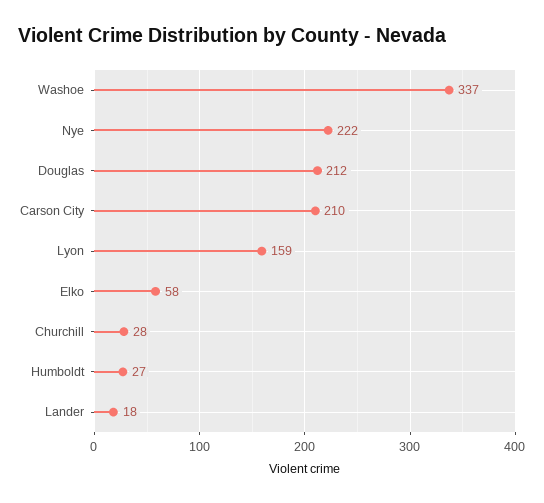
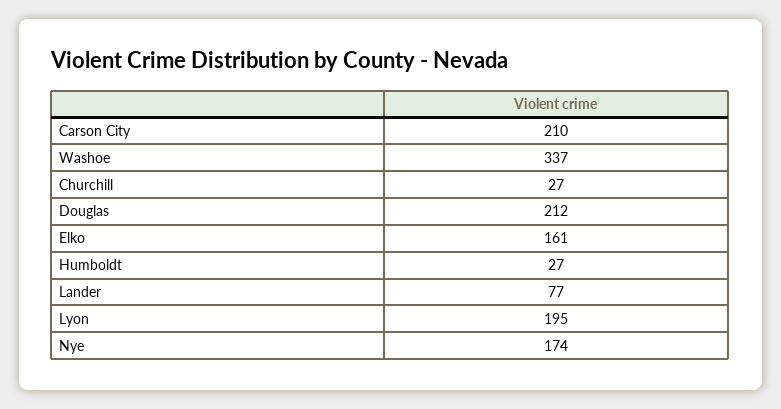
Nye: 222 -> 174
Lyon: 159 -> 195
Elko: 58 -> 161
Churchill: 28 -> 27
Lander: 18 -> 77

